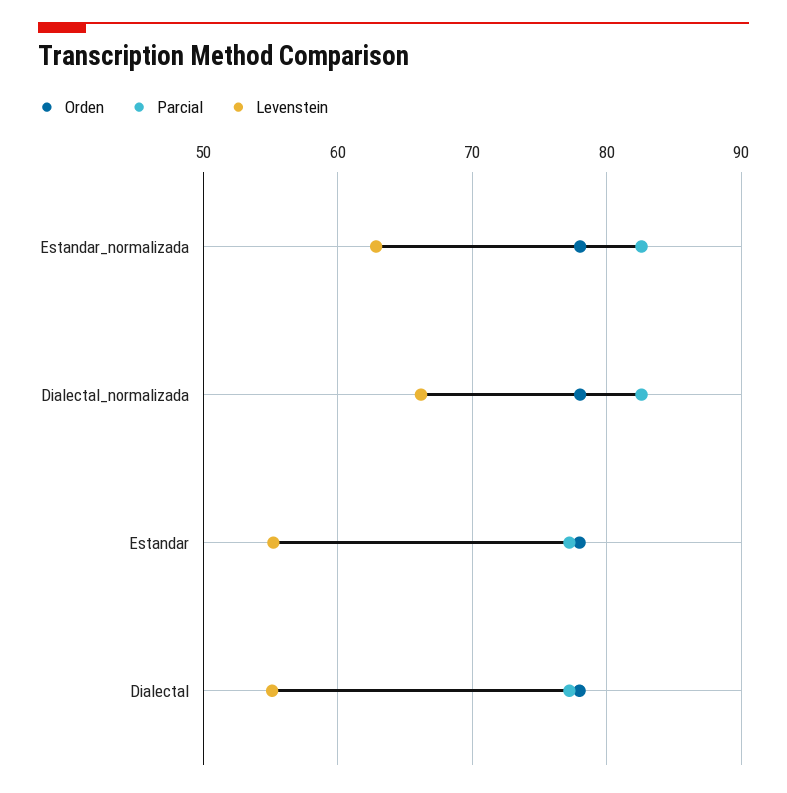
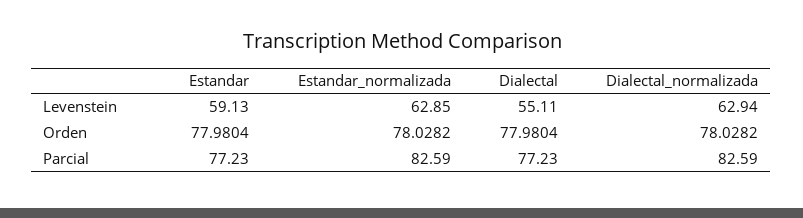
Levenstein, Dialectal_normalizada: 66 -> 62.94
Levenstein, Estandar: 55 -> 59.13

